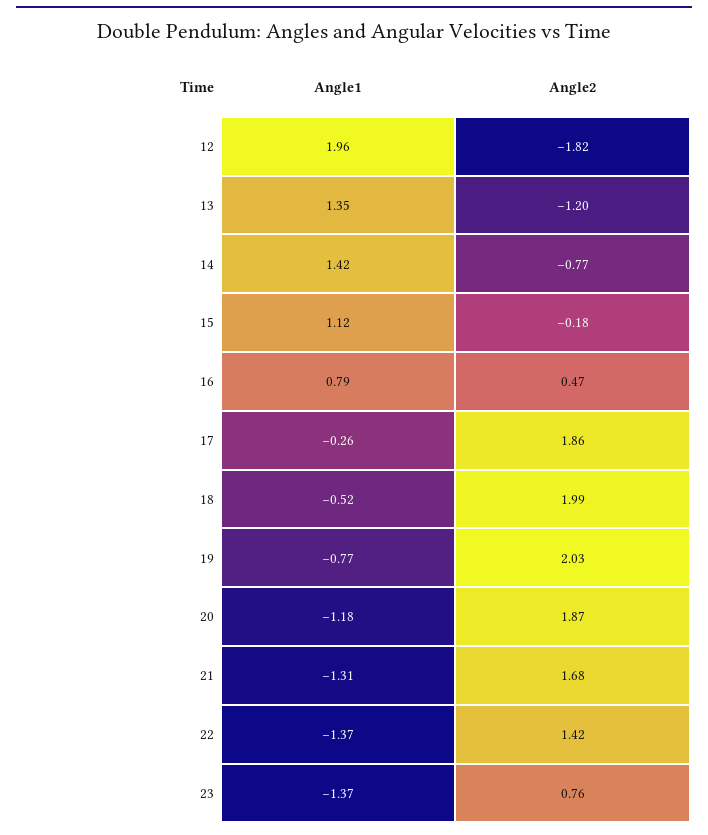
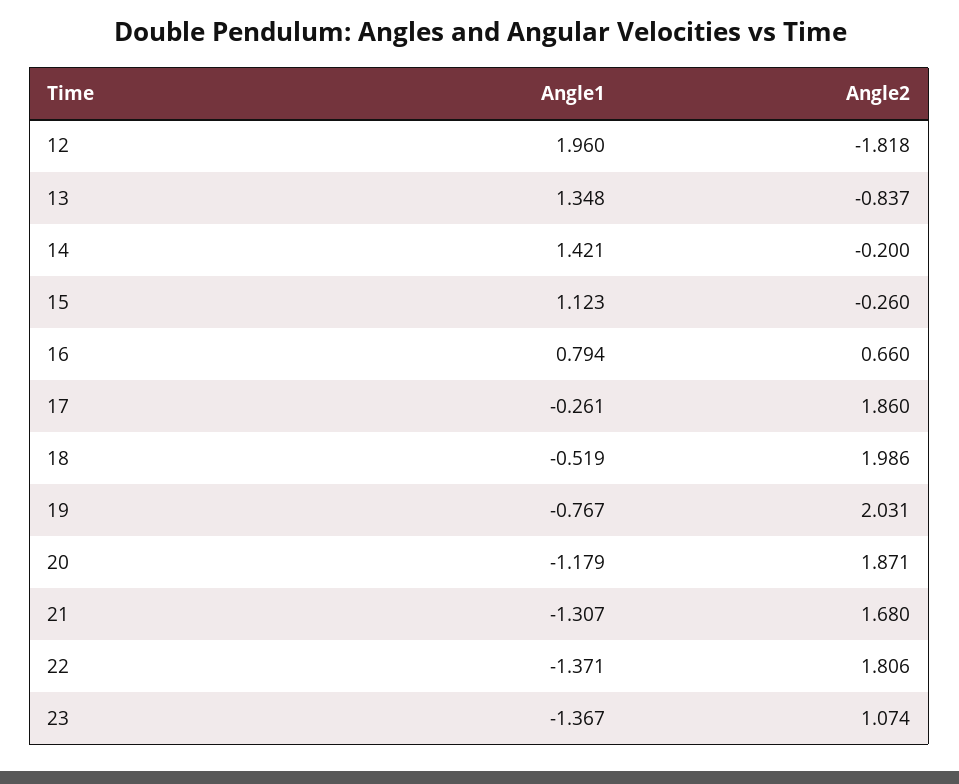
Angle2, 13: -1.2 -> -0.837
Angle2, 14: -0.77 -> -0.2
Angle2, 15: -0.18 -> -0.26
Angle2, 16: 0.47 -> 0.66
Angle2, 22: 1.42 -> 1.806
Angle2, 23: 0.76 -> 1.074

